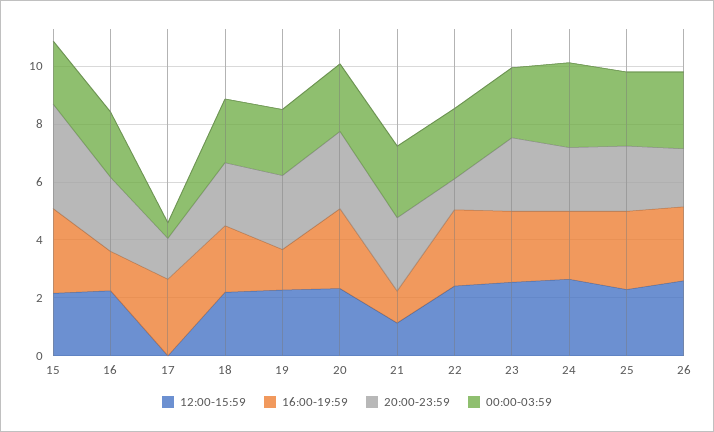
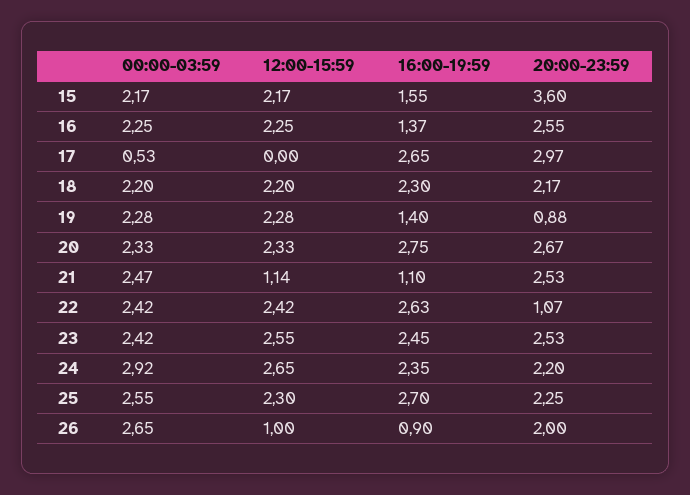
16:00-19:59, 15: 3 -> 1.55
20:00-23:59, 17: 1.5 -> 2.97
20:00-23:59, 19: 2.5 -> 0.88
12:00-15:59, 26: 2.5 -> 1
16:00-19:59, 26: 2.5 -> 0.9

